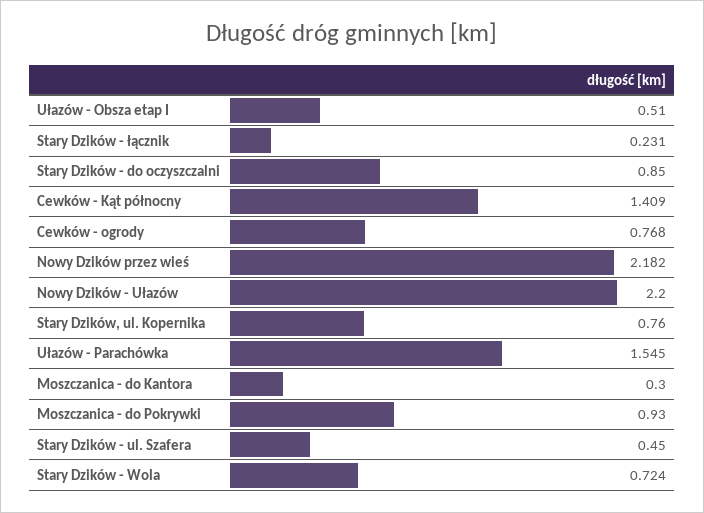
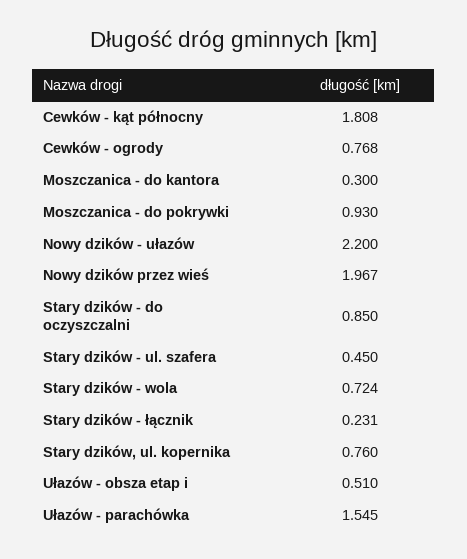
Cewków - Kąt północny: 1.409 -> 1.808
Nowy Dzików przez wieś: 2.182 -> 1.967

